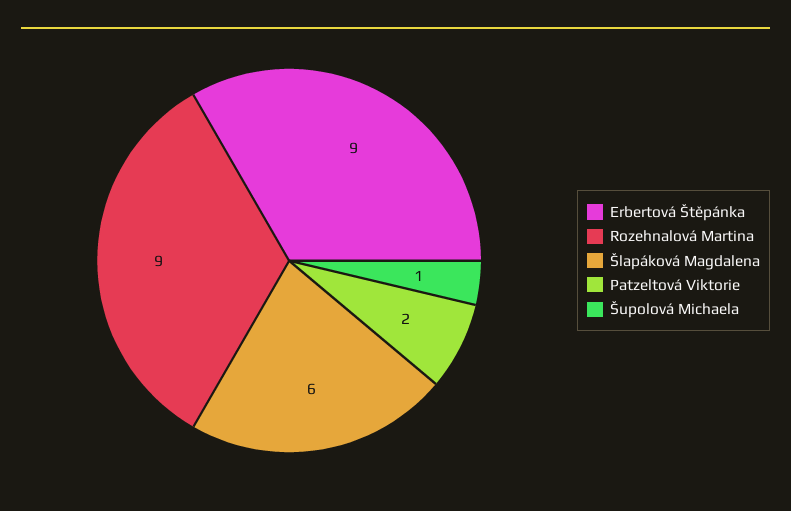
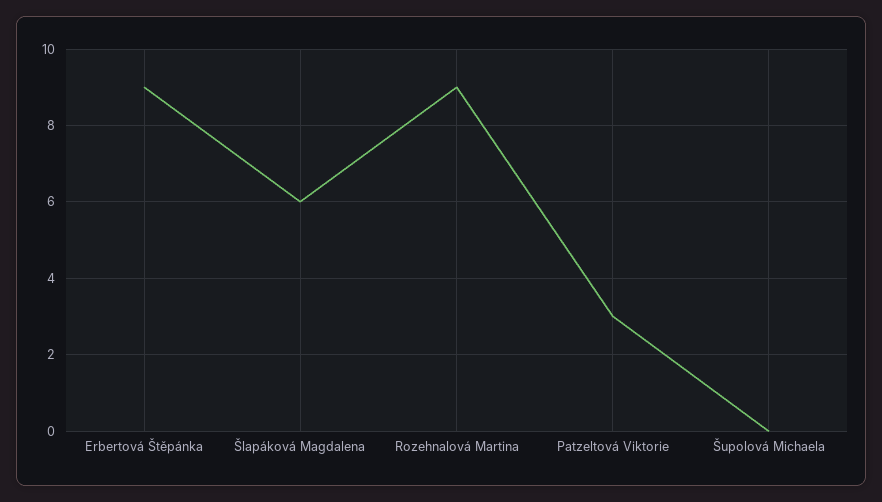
Patzeltová Viktorie: 2 -> 3
Šupolová Michaela: 1 -> 0

